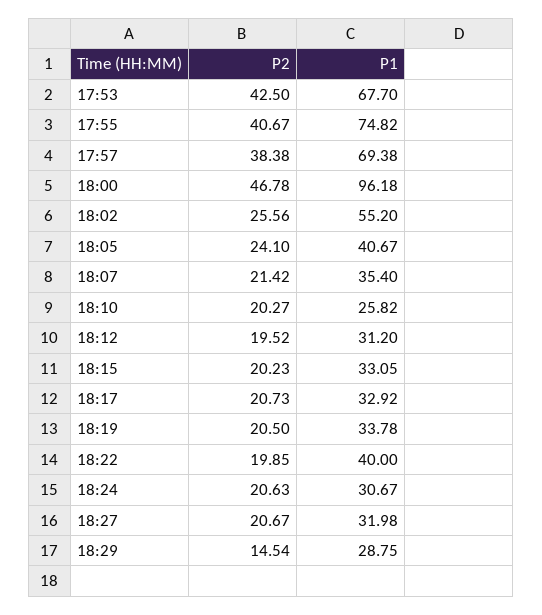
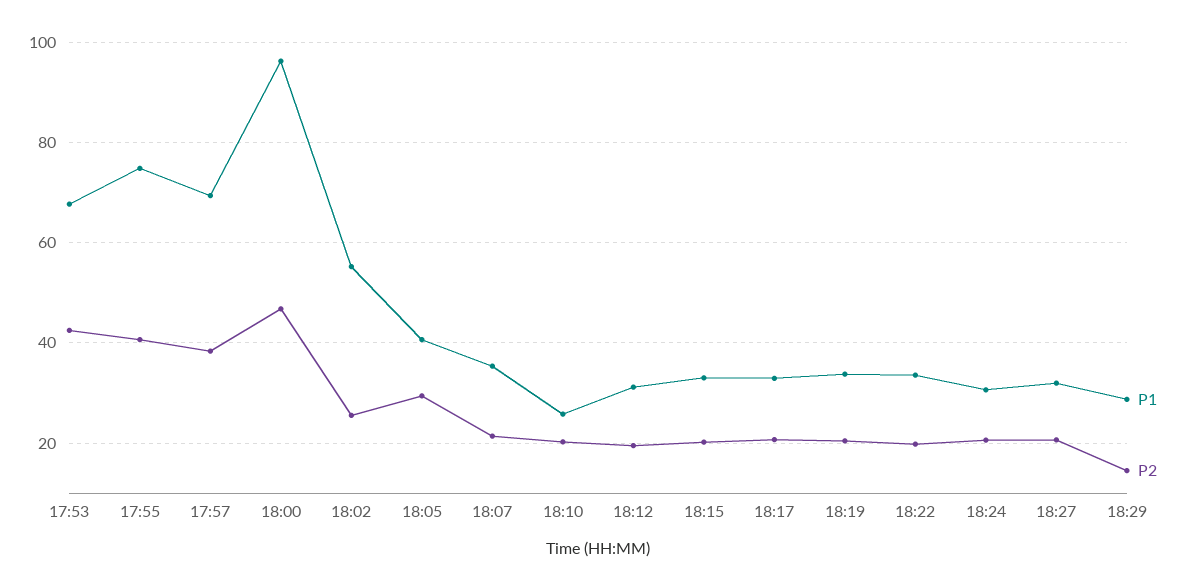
P2, 18:05: 24.1 -> 30
P1, 18:22: 40 -> 34

